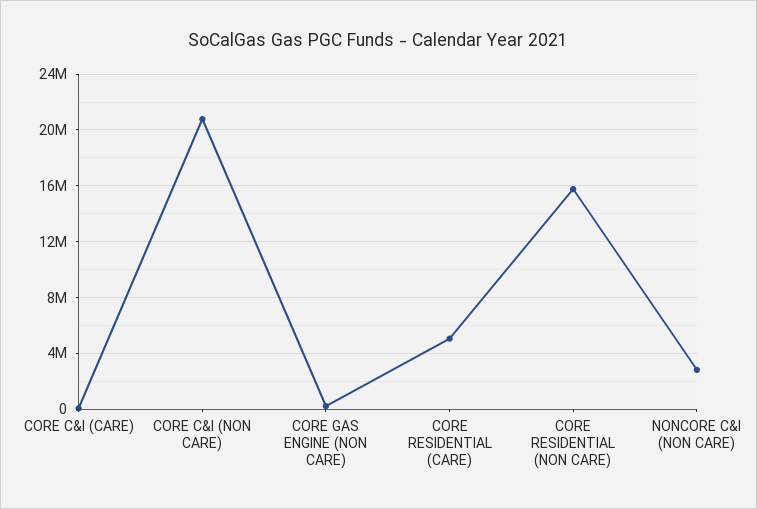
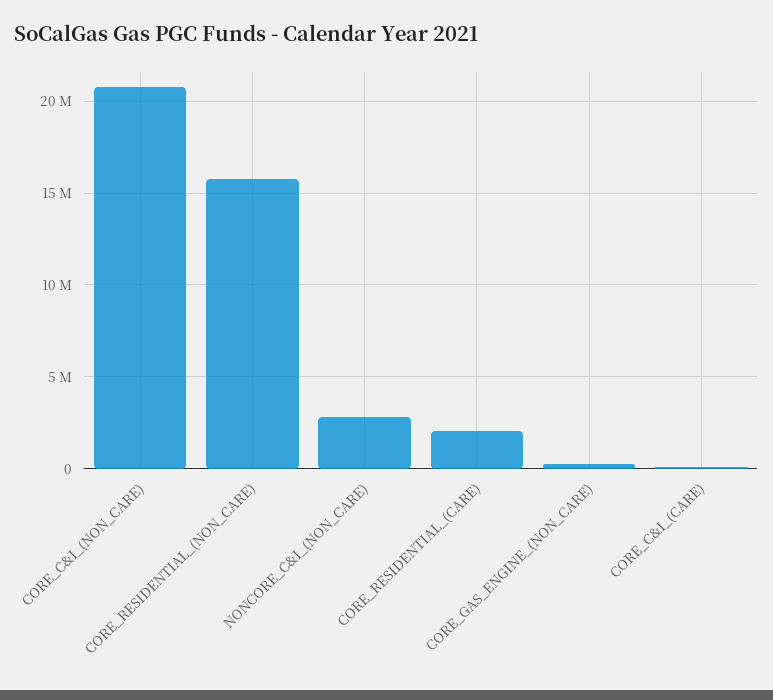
CORE RESIDENTIAL (CARE): 5000000 -> 2000000

